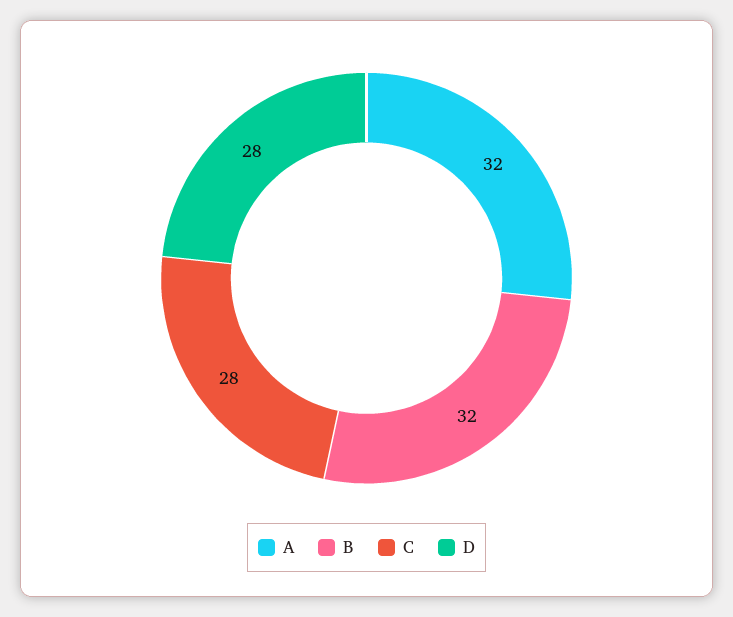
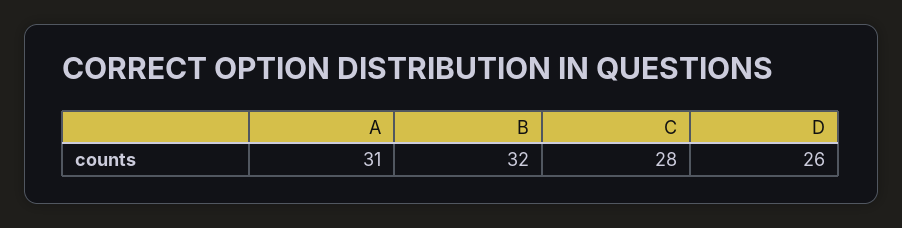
A: 32 -> 31
D: 28 -> 26

